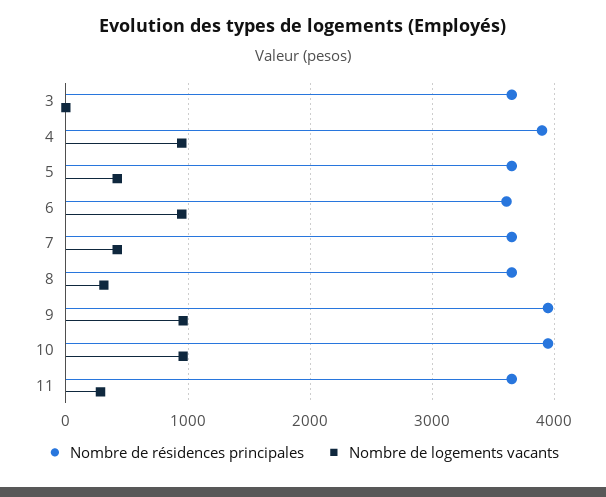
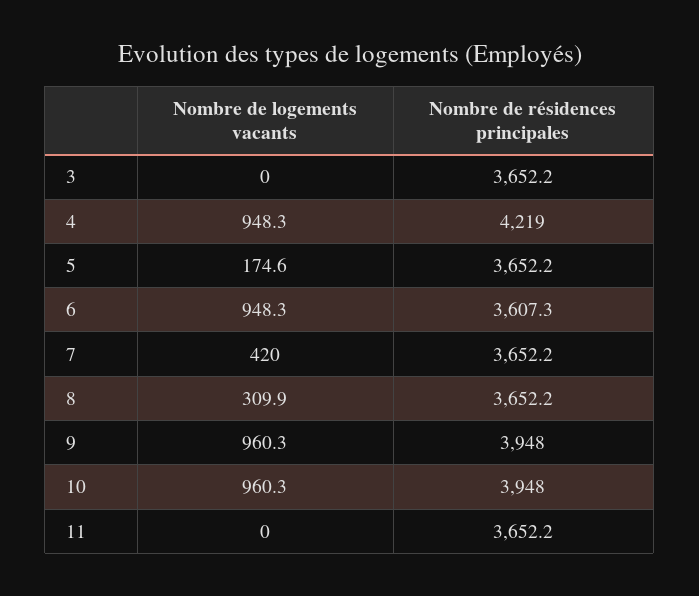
Nombre de résidences principales, 4: 3900 -> 4219
Nombre de logements vacants, 5: 400 -> 174.6
Nombre de logements vacants, 11: 300 -> 0

